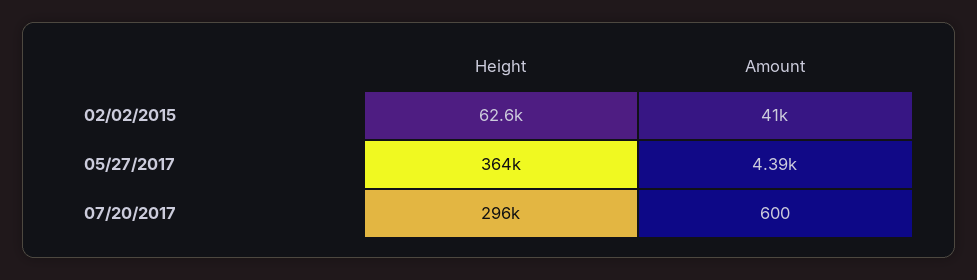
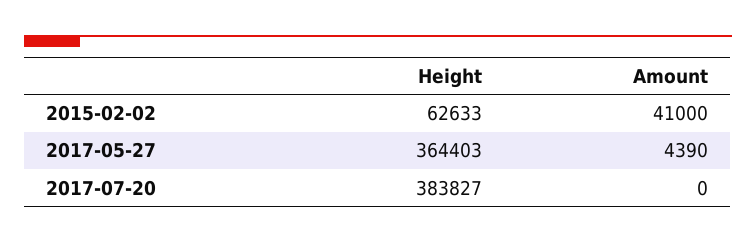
Height, 07/20/2017: 296000 -> 383827
Amount, 07/20/2017: 600 -> 0

